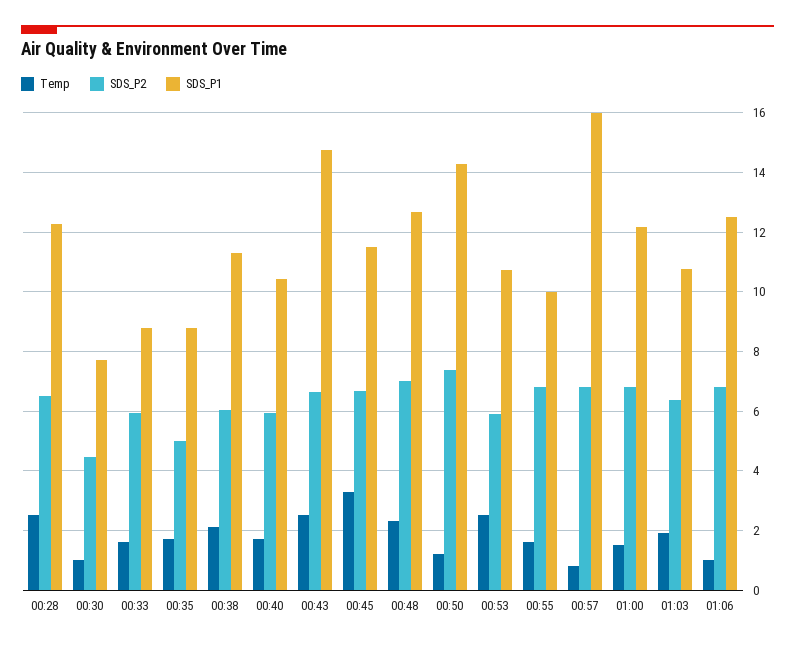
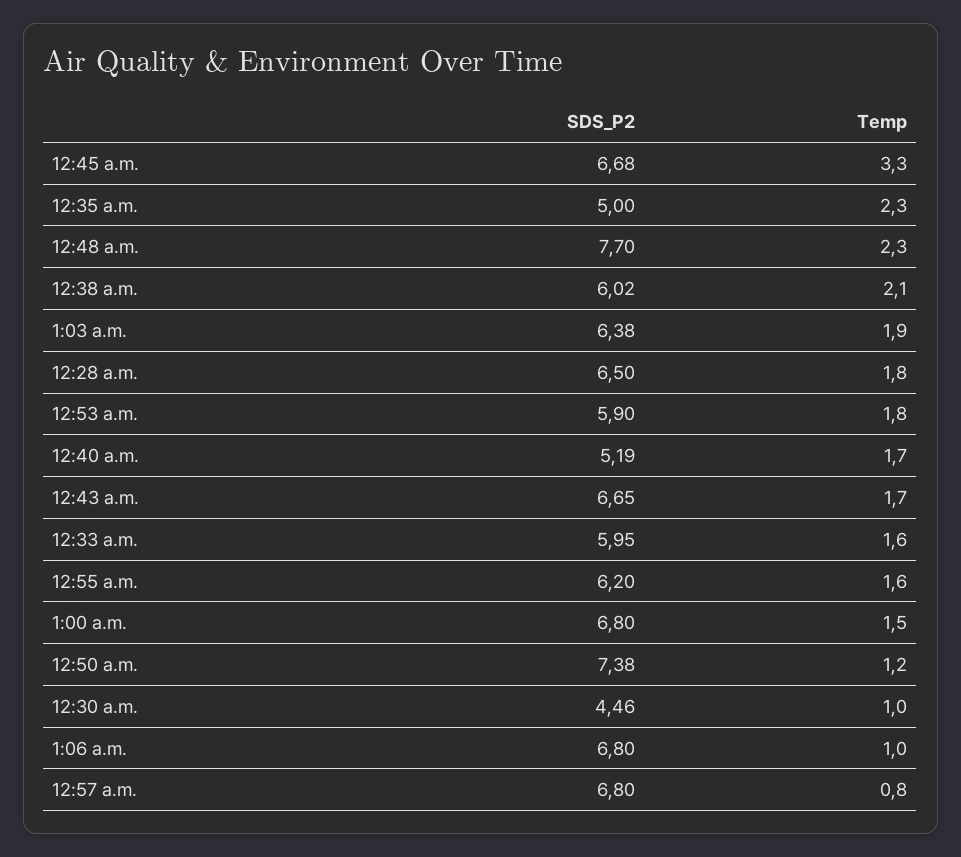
Temp, 00:28: 2.5 -> 1.8
SDS_P1, 00:28: 12.25 -> none
SDS_P1, 00:30: 7.75 -> none
SDS_P1, 00:33: 8.75 -> none
Temp, 00:35: 1.75 -> 2.3
SDS_P1, 00:35: 8.75 -> none
SDS_P1, 00:38: 11.25 -> none
SDS_P2, 00:40: 6 -> 5.19
SDS_P1, 00:40: 10.5 -> none
Temp, 00:43: 2.5 -> 1.7
SDS_P1, 00:43: 14.75 -> none
SDS_P1, 00:45: 11.5 -> none
SDS_P2, 00:48: 7 -> 7.7
SDS_P1, 00:48: 12.75 -> none
SDS_P1, 00:50: 14.25 -> none
Temp, 00:53: 2.5 -> 1.8
SDS_P1, 00:53: 10.75 -> none
SDS_P2, 00:55: 6.75 -> 6.2
SDS_P1, 00:55: 10 -> none
SDS_P1, 00:57: 16 -> none
SDS_P1, 01:00: 12.25 -> none
SDS_P1, 01:03: 10.75 -> none
SDS_P1, 01:06: 12.5 -> none

